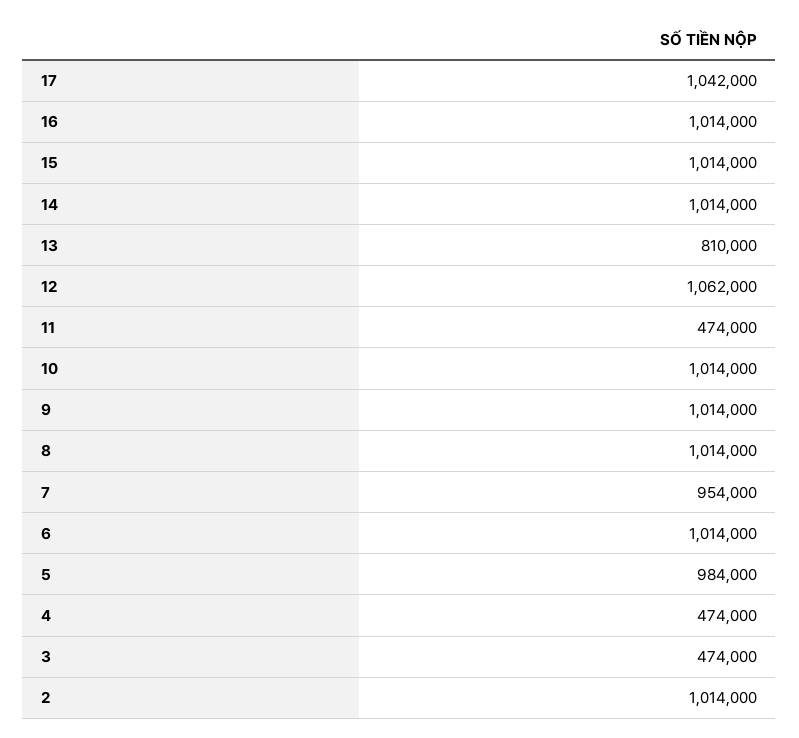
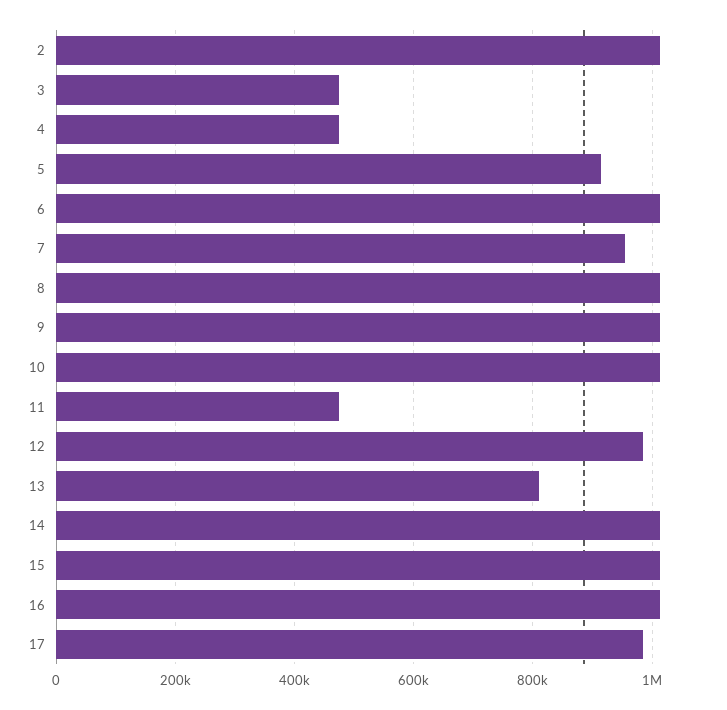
17: 1042000 -> 980000
12: 1062000 -> 980000
5: 984000 -> 920000

